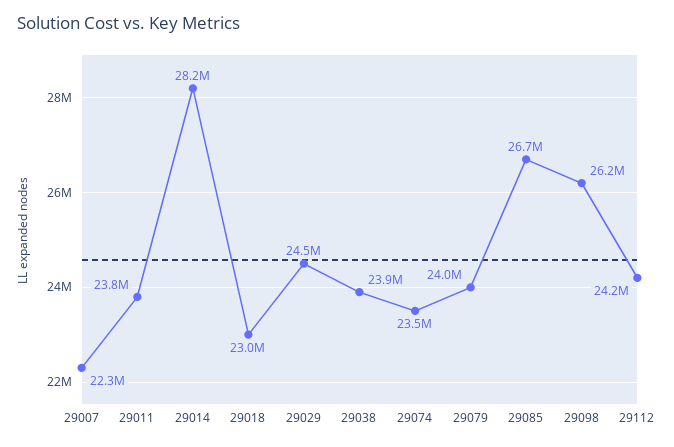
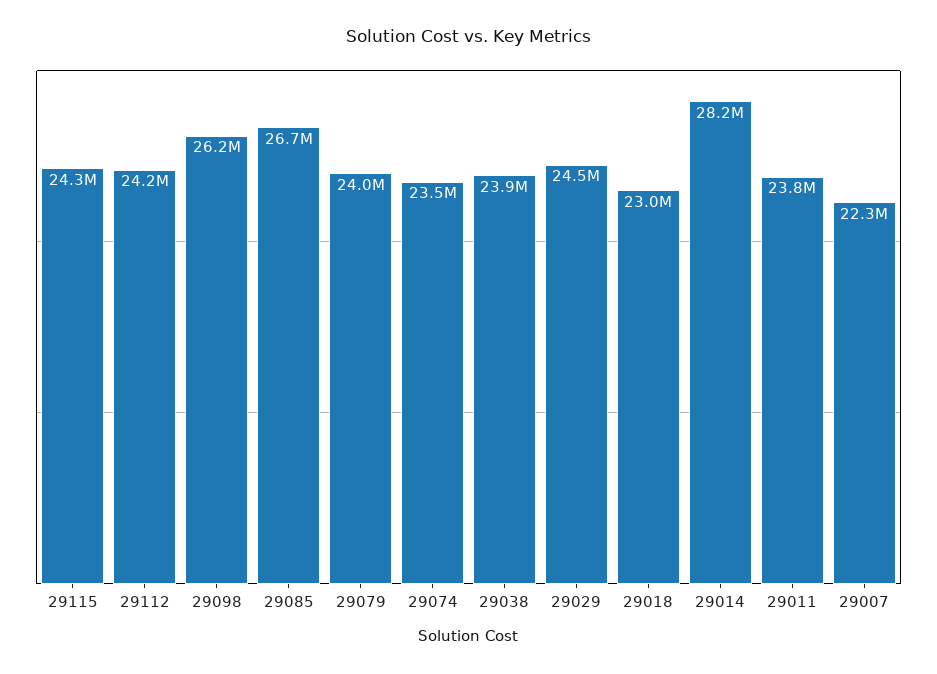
29115: none -> 24300000

